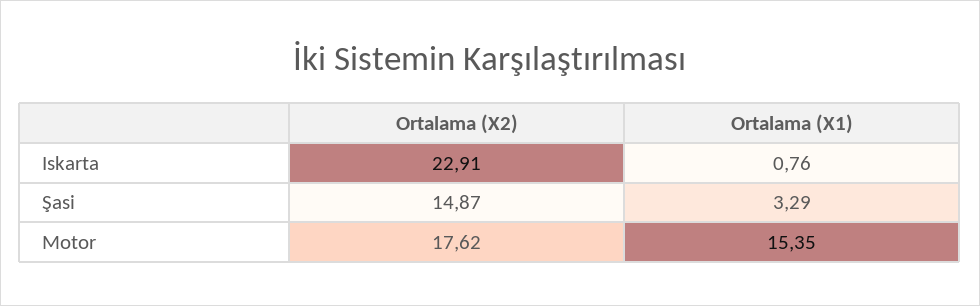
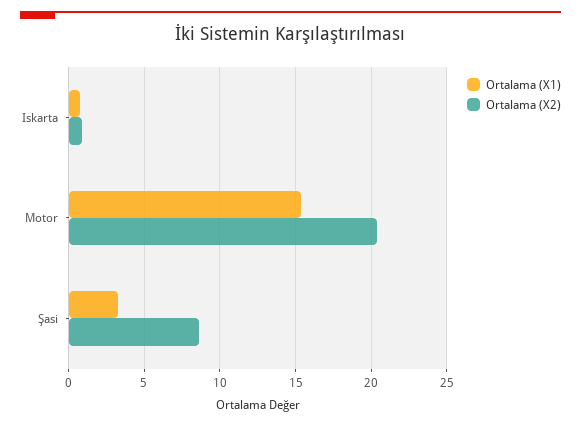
Ortalama (X2), Iskarta: 22.91 -> 1
Ortalama (X2), Şasi: 14.87 -> 8.5
Ortalama (X2), Motor: 17.62 -> 20.5

